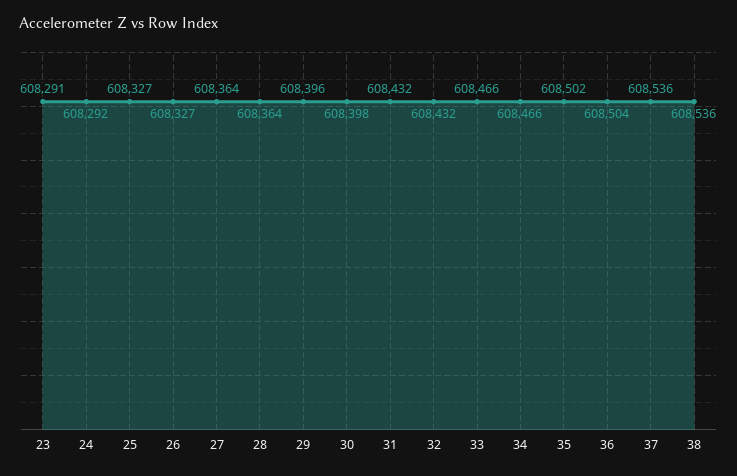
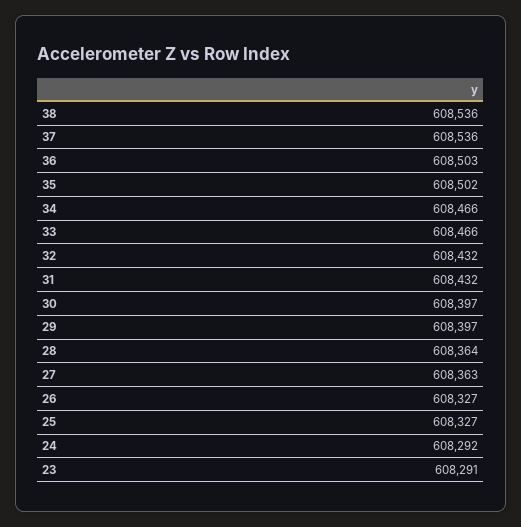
27: 608364 -> 608363
29: 608396 -> 608397
30: 608398 -> 608397
36: 608504 -> 608503

